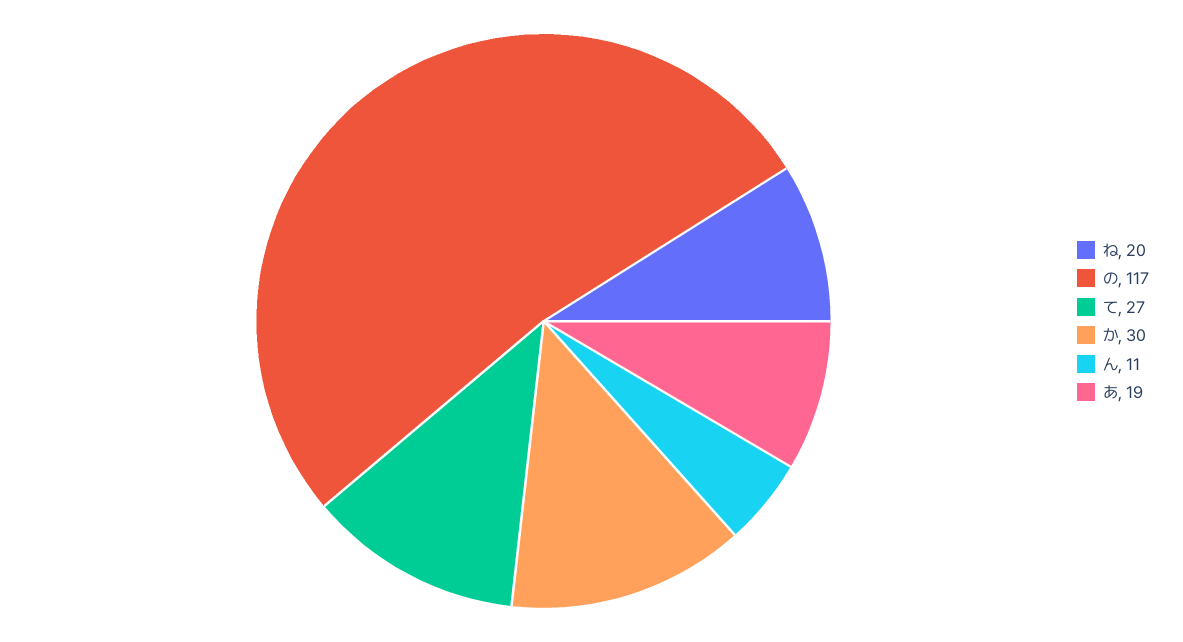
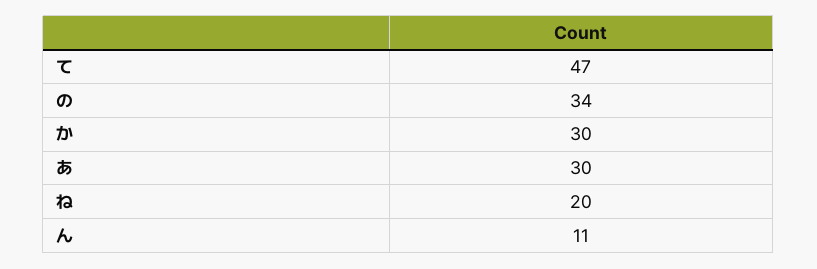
の: 117 -> 34
て: 27 -> 47
あ: 19 -> 30

